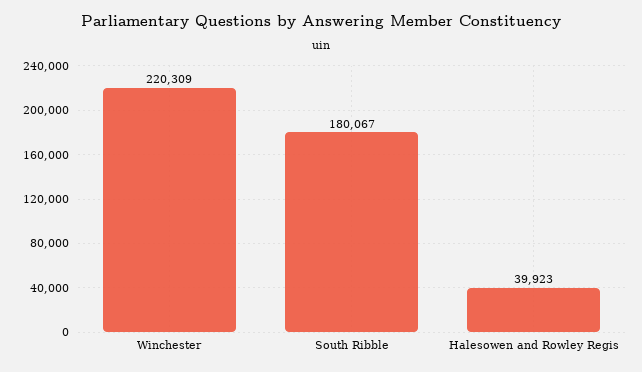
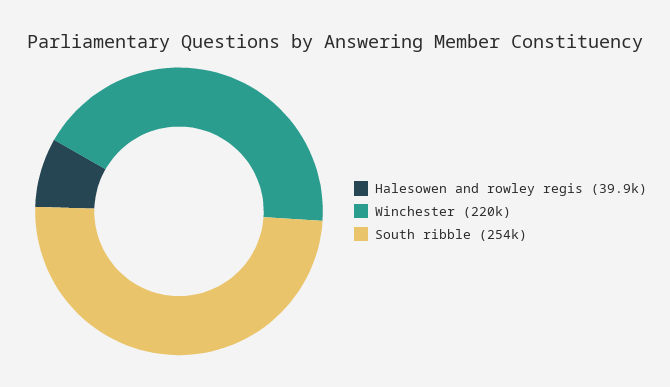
South Ribble: 180067 -> 254000

